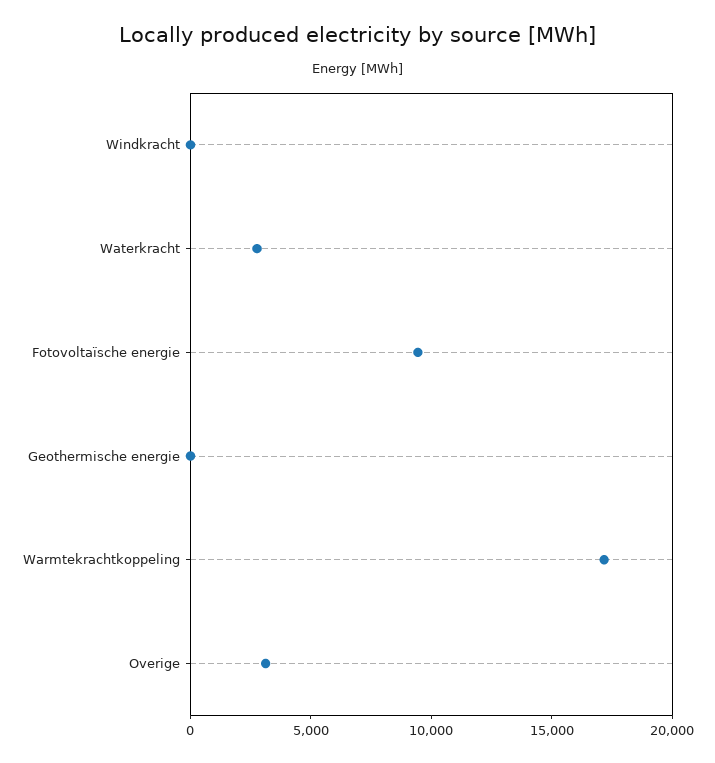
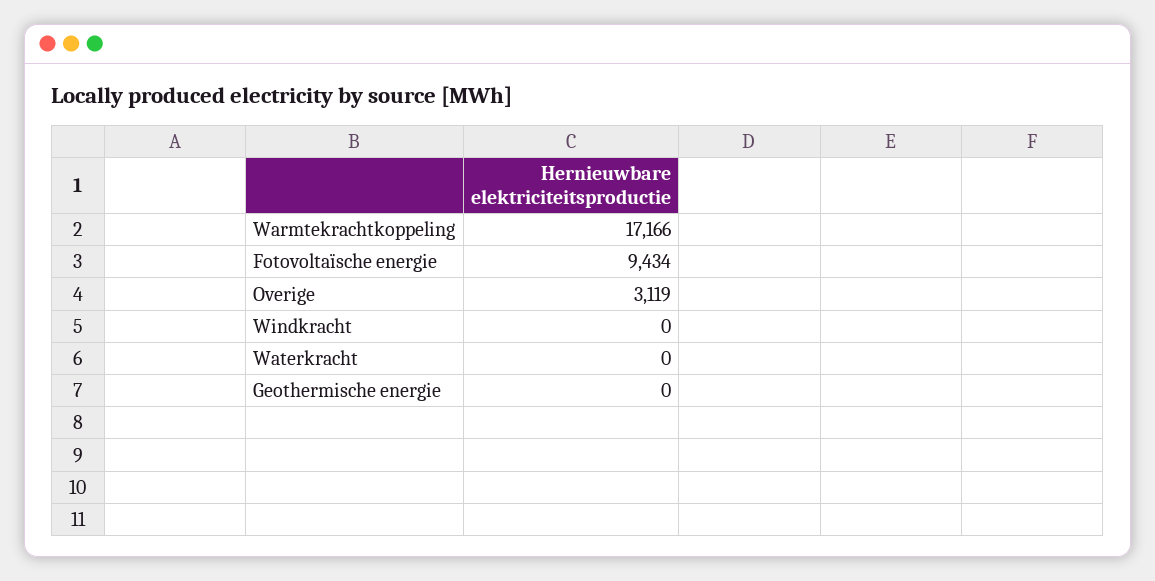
Waterkracht: 3000 -> 0

